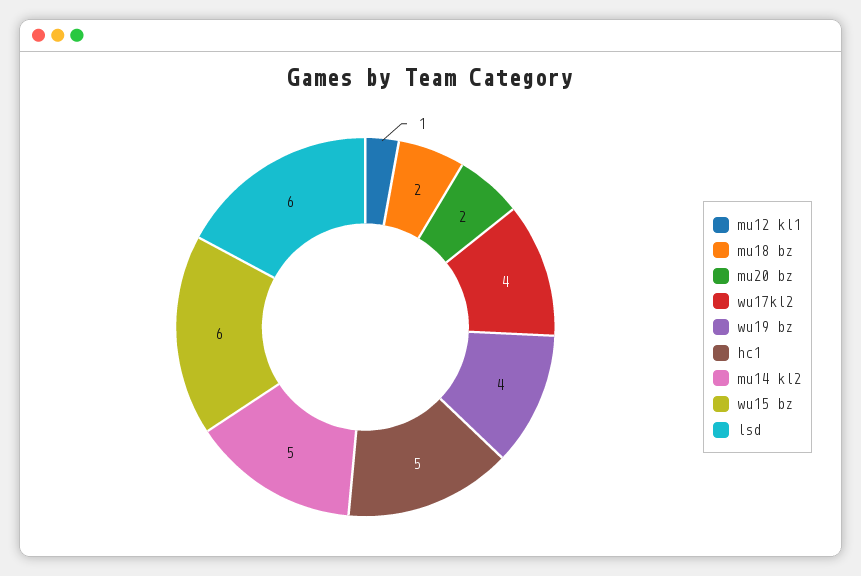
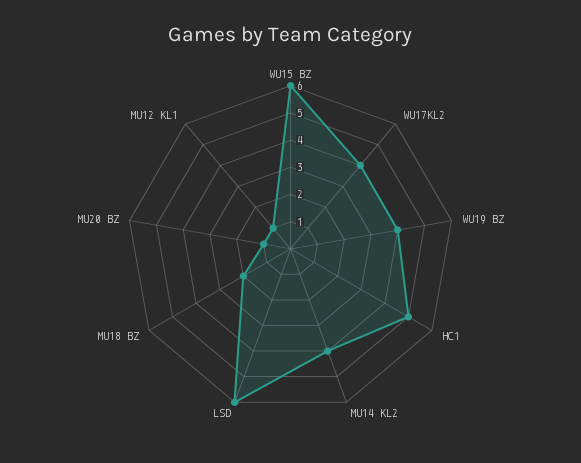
mu20 bz: 2 -> 1
mu14 kl2: 5 -> 4

